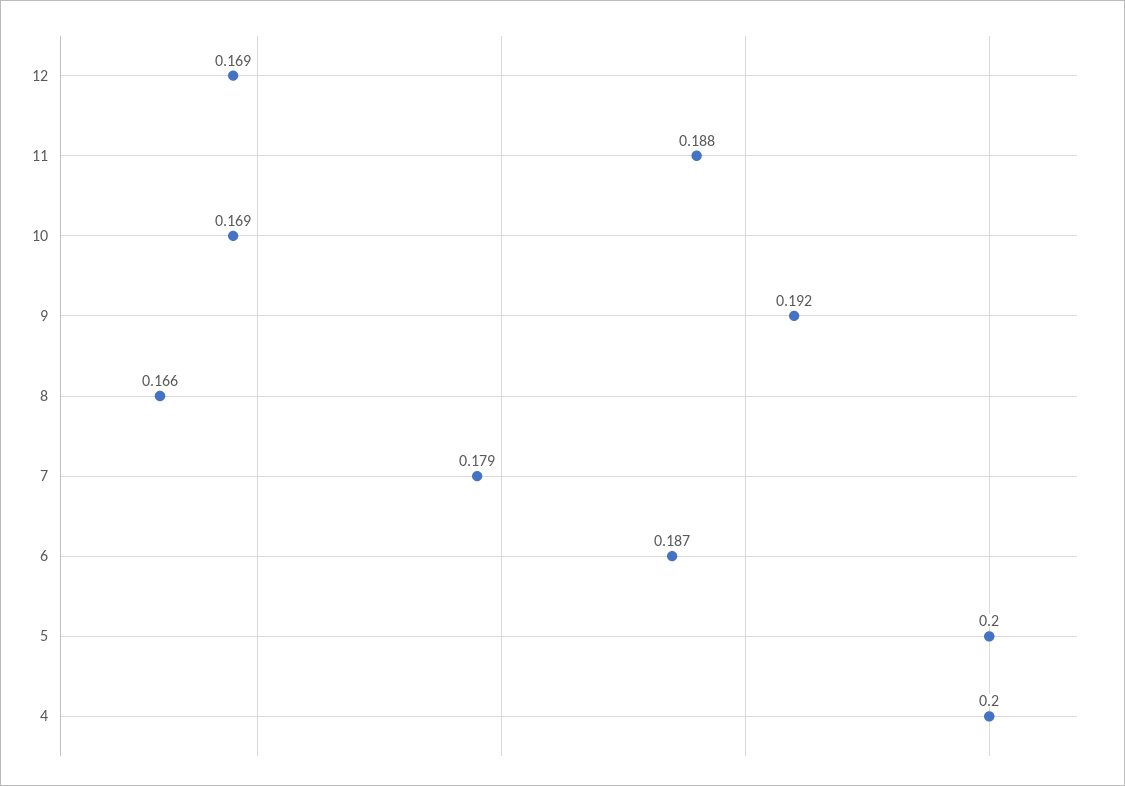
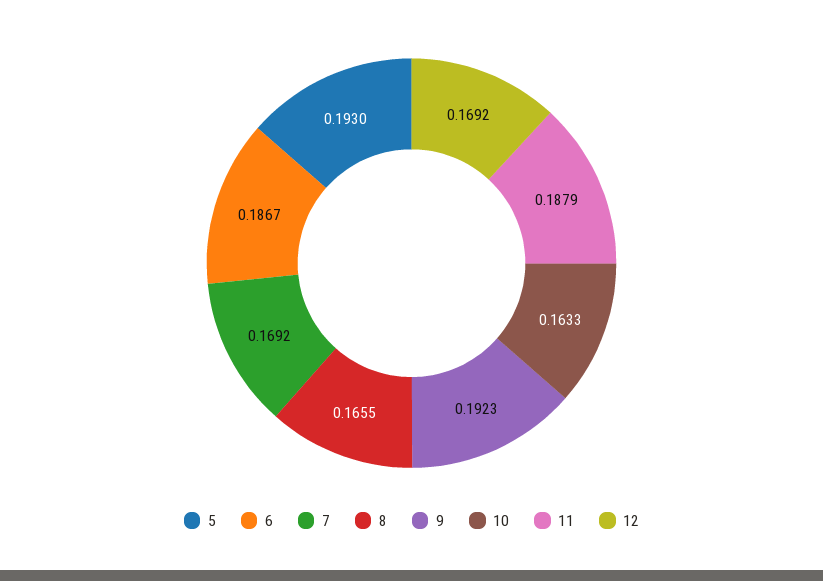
10: 0.169 -> 0.1633
7: 0.179 -> 0.1692
5: 0.2 -> 0.193
4: 0.2 -> none

